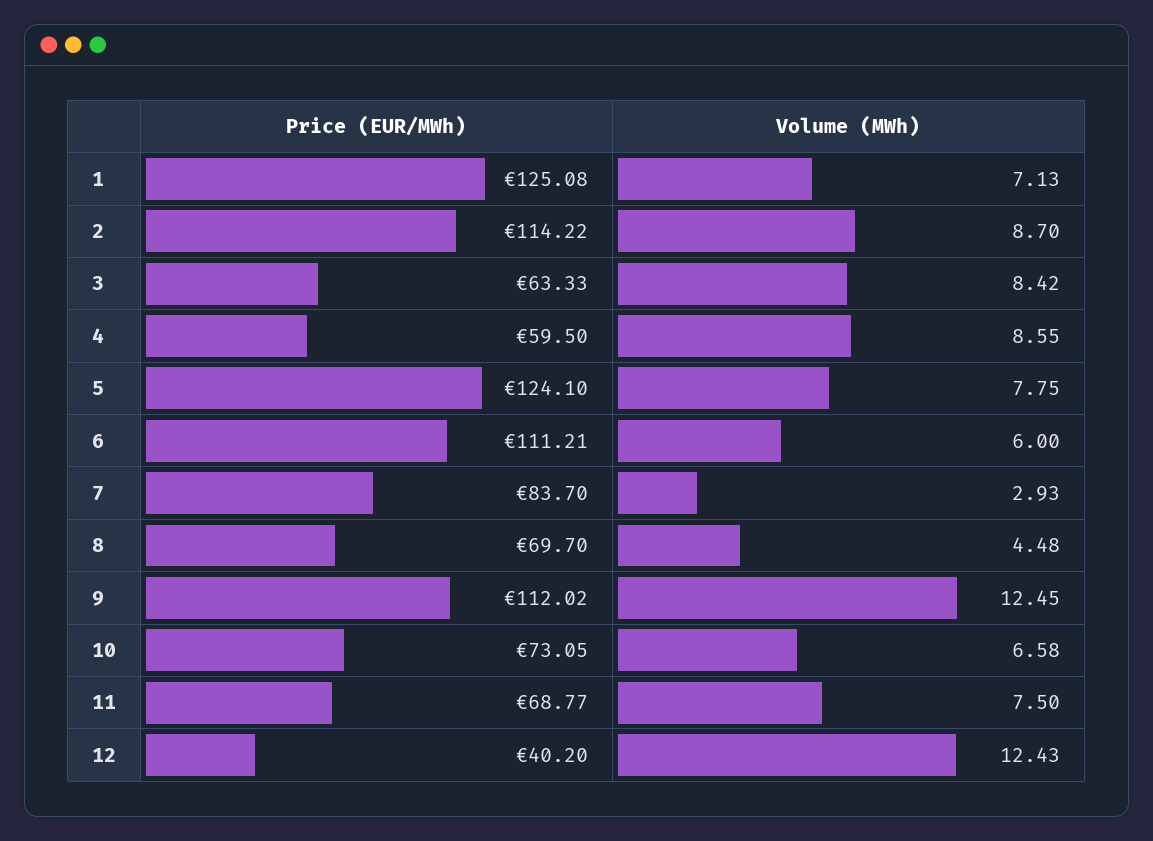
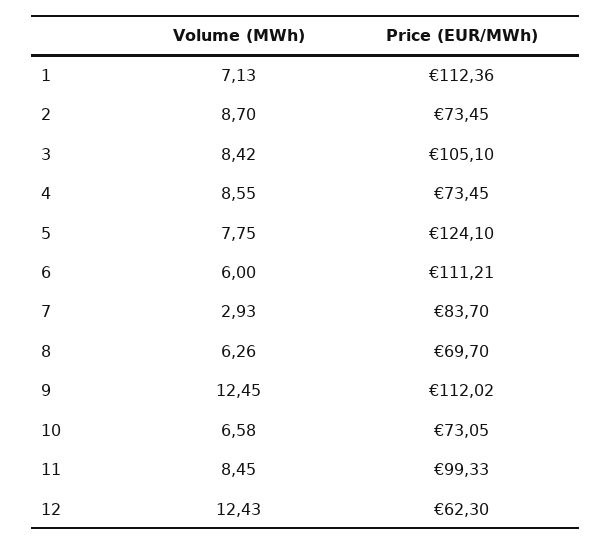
Price (EUR/MWh), 1: 125.08 -> 112.36
Price (EUR/MWh), 2: 114.22 -> 73.45
Price (EUR/MWh), 3: 63.33 -> 105.1
Price (EUR/MWh), 4: 59.5 -> 73.45
Volume (MWh), 8: 4.48 -> 6.26
Price (EUR/MWh), 11: 68.77 -> 99.33
Volume (MWh), 11: 7.5 -> 8.45
Price (EUR/MWh), 12: 40.2 -> 62.3

